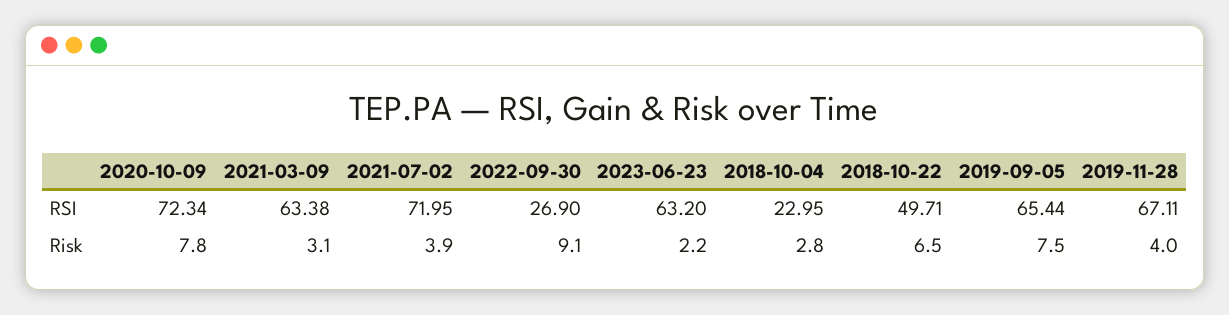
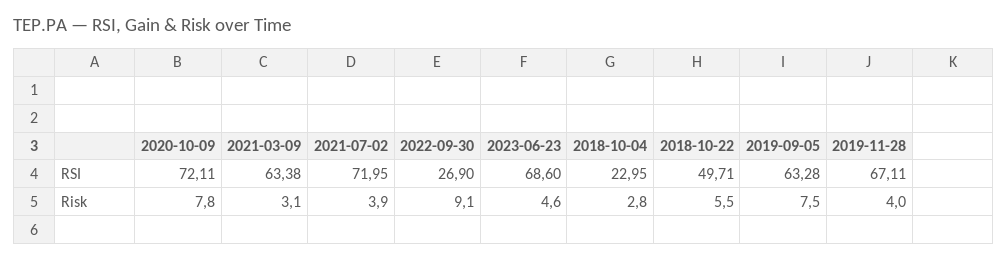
2020-10-09, RSI: 72.34 -> 72.11
2023-06-23, RSI: 63.2 -> 68.6
2019-09-05, RSI: 65.44 -> 63.28
2023-06-23, Risk: 2.2 -> 4.6
2018-10-22, Risk: 6.5 -> 5.5

